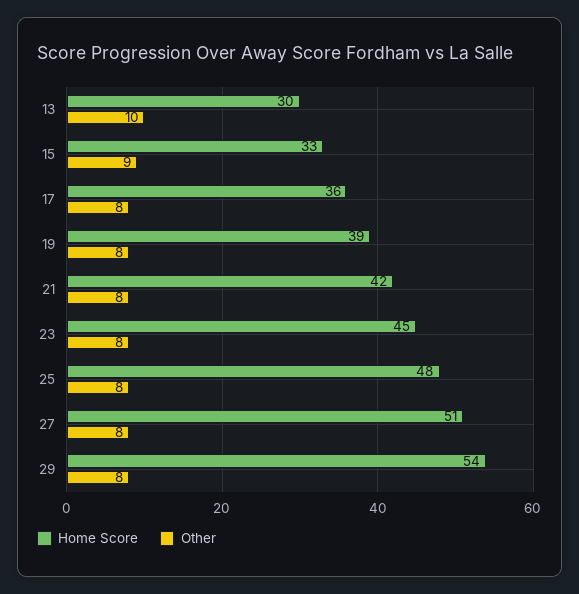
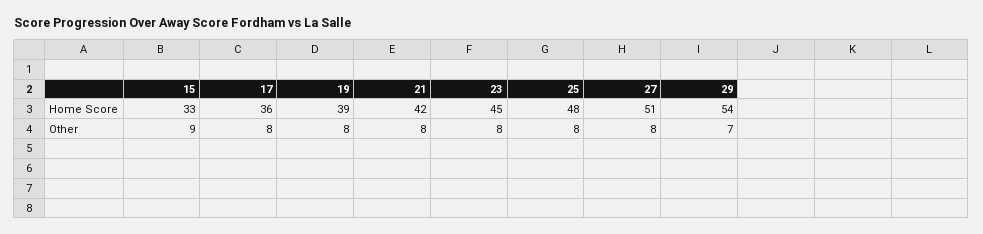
Home Score, 13: 30 -> none
Other, 13: 10 -> none
Other, 29: 8 -> 7

